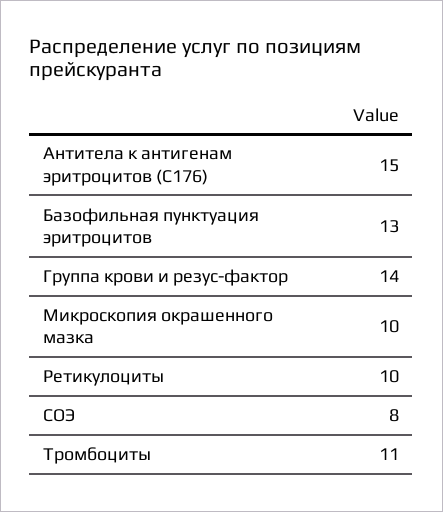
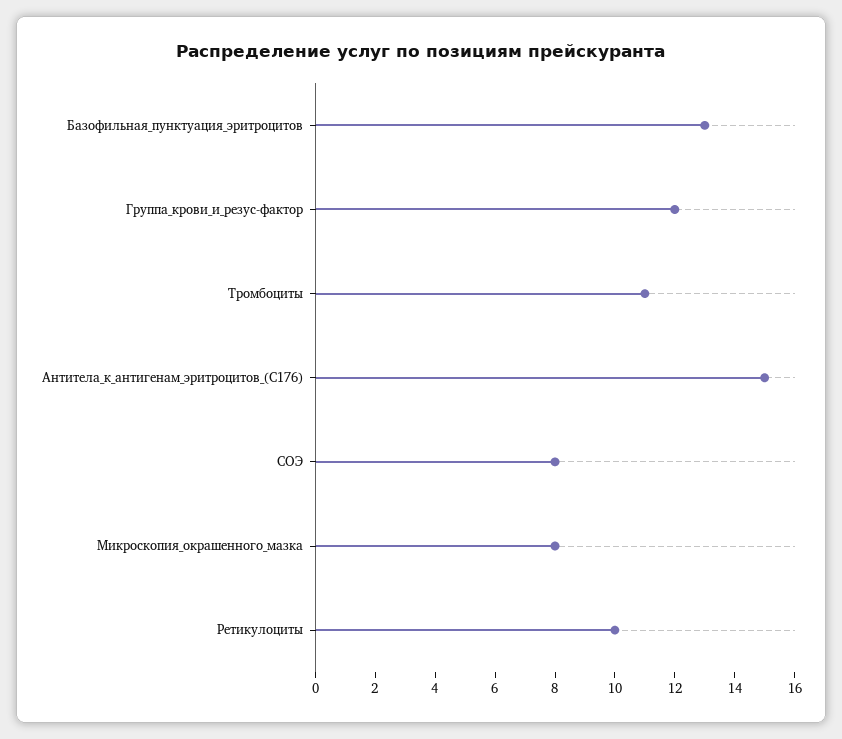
Группа крови и резус-фактор: 14 -> 12
Микроскопия окрашенного мазка: 10 -> 8

